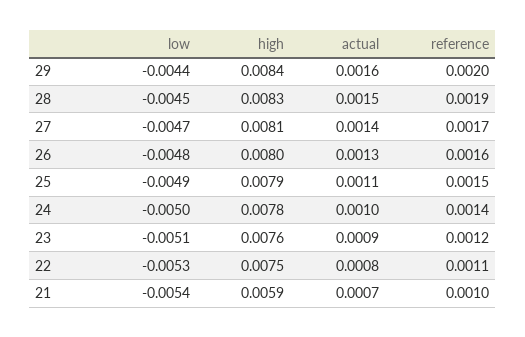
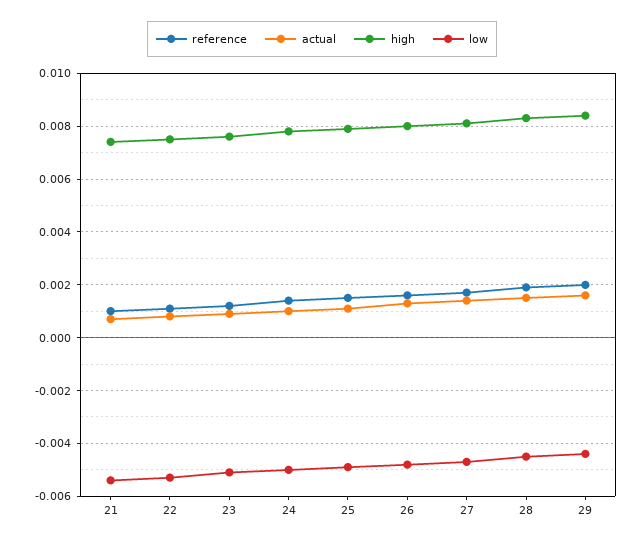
high, 21: 0.0059 -> 0.0075

